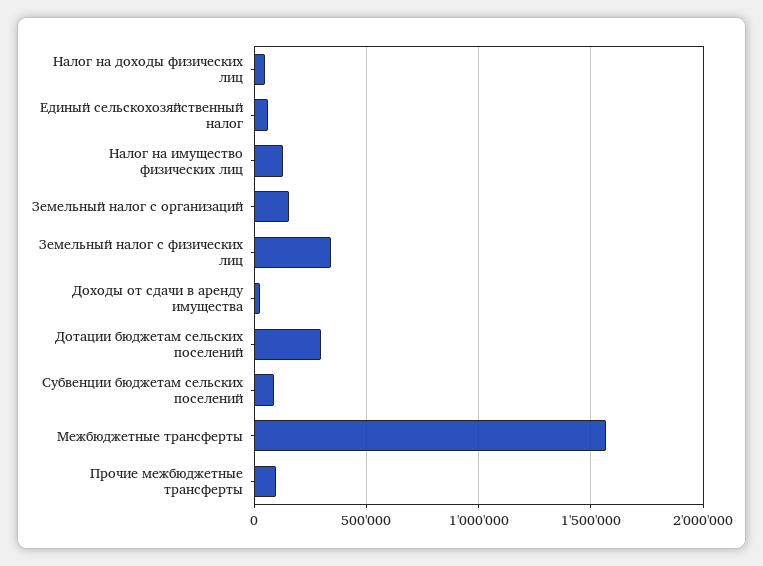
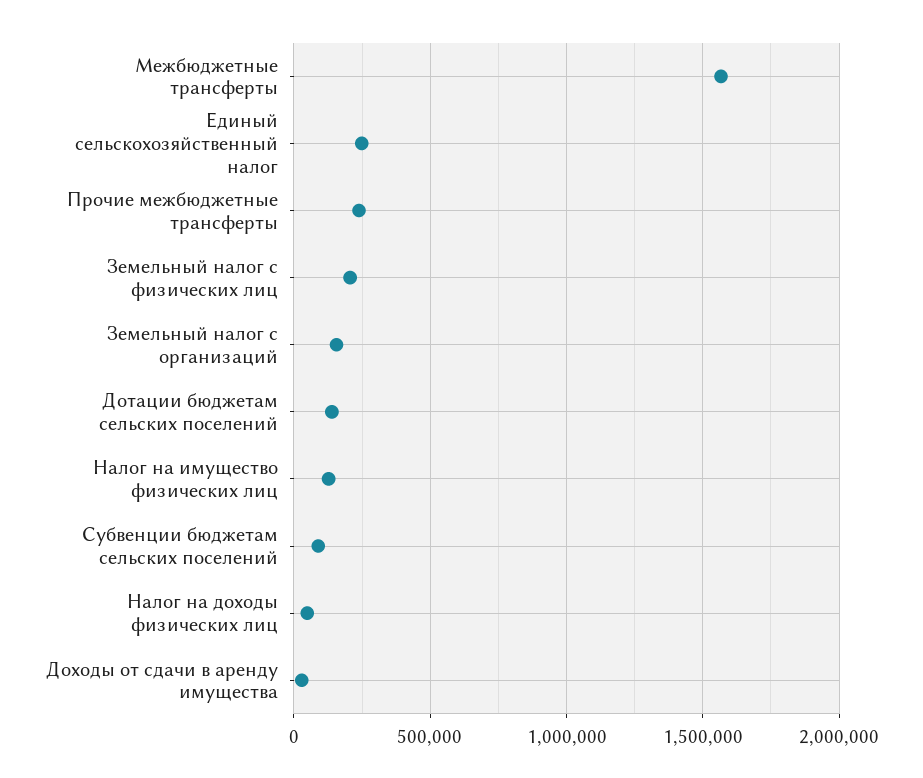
Единый сельскохозяйственный налог: 50000 -> 250000
Земельный налог с физических лиц: 350000 -> 200000
Дотации бюджетам сельских поселений: 300000 -> 150000
Прочие межбюджетные трансферты: 100000 -> 250000

